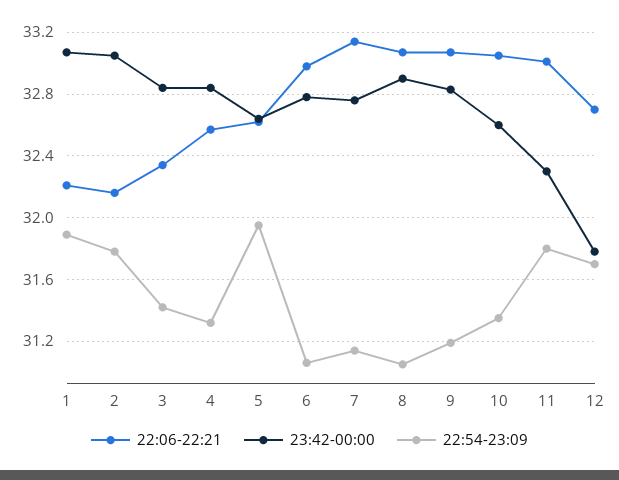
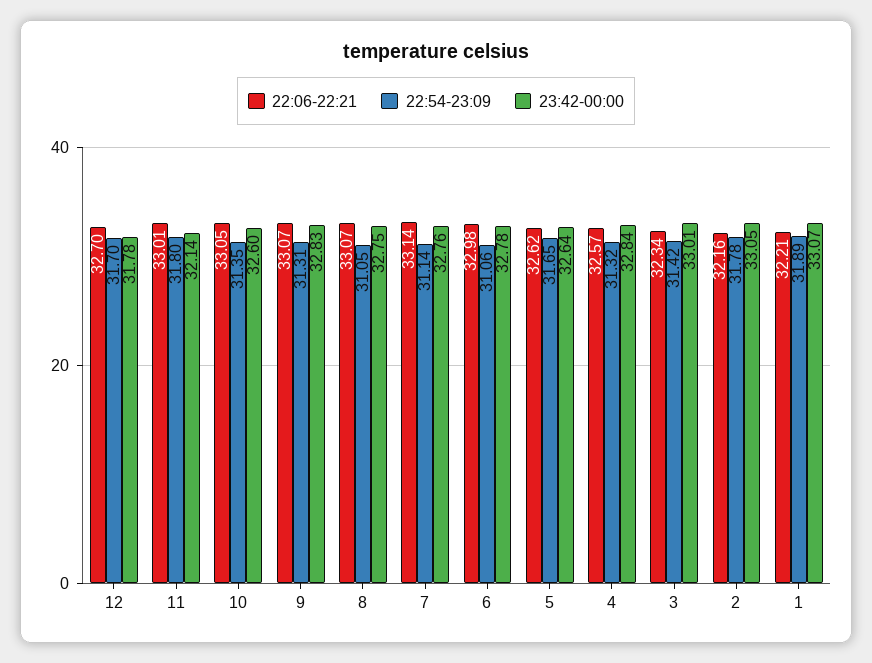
23:42-00:00, 3: 32.85 -> 33.01
22:54-23:09, 5: 31.95 -> 31.65
23:42-00:00, 8: 32.9 -> 32.75
22:54-23:09, 9: 31.2 -> 31.31
23:42-00:00, 11: 32.3 -> 32.14

